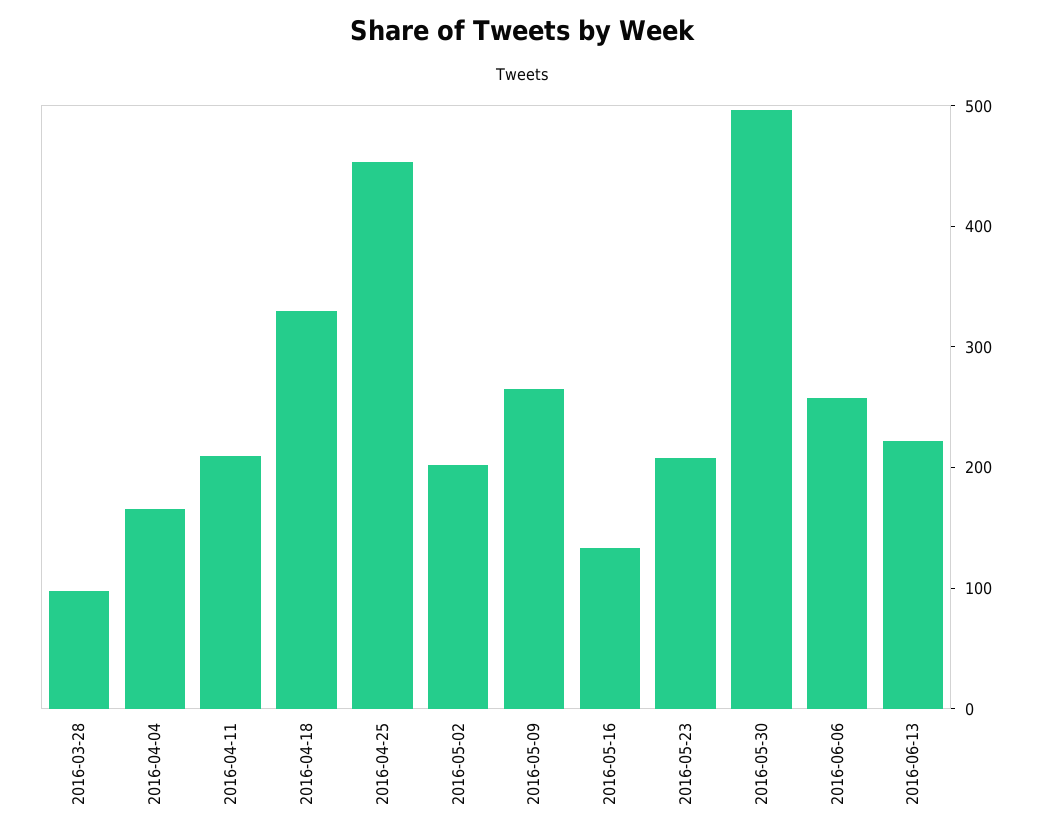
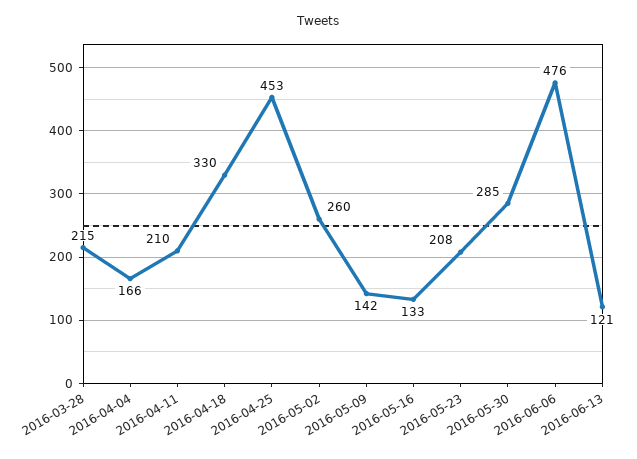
2016-03-28: 100 -> 215
2016-05-02: 200 -> 260
2016-05-09: 260 -> 142
2016-05-30: 500 -> 285
2016-06-06: 260 -> 476
2016-06-13: 220 -> 121

